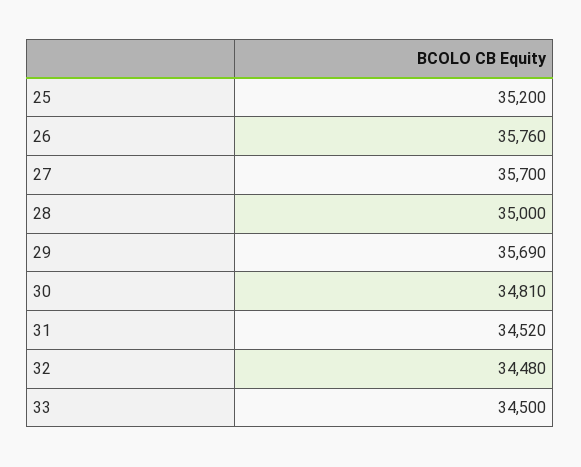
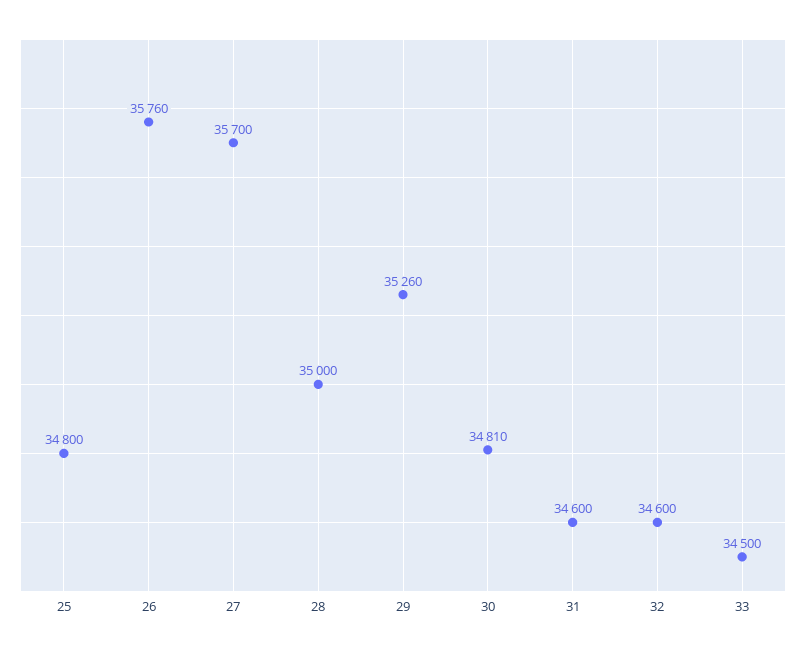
25: 35200 -> 34800
29: 35690 -> 35260
31: 34520 -> 34600
32: 34480 -> 34600

